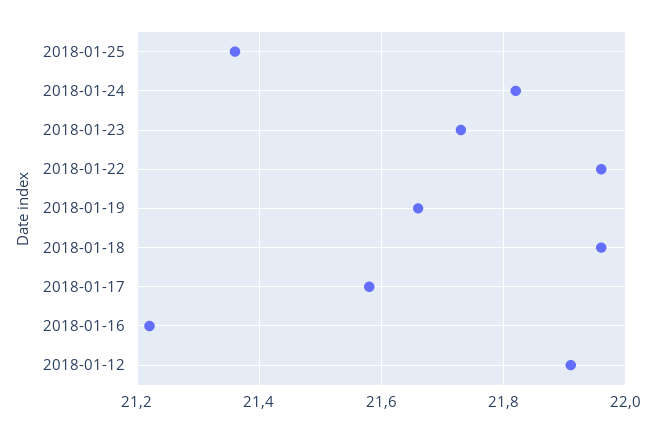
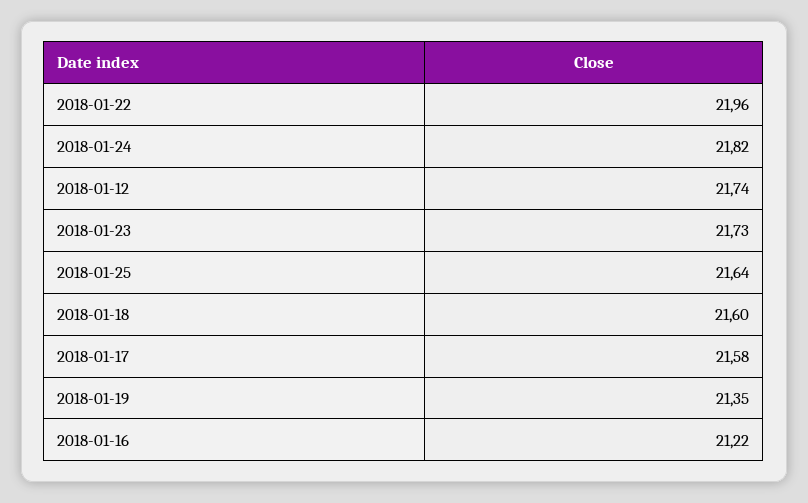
2018-01-25: 21.35 -> 21.64
2018-01-19: 21.65 -> 21.35
2018-01-18: 21.95 -> 21.6
2018-01-12: 21.9 -> 21.74

